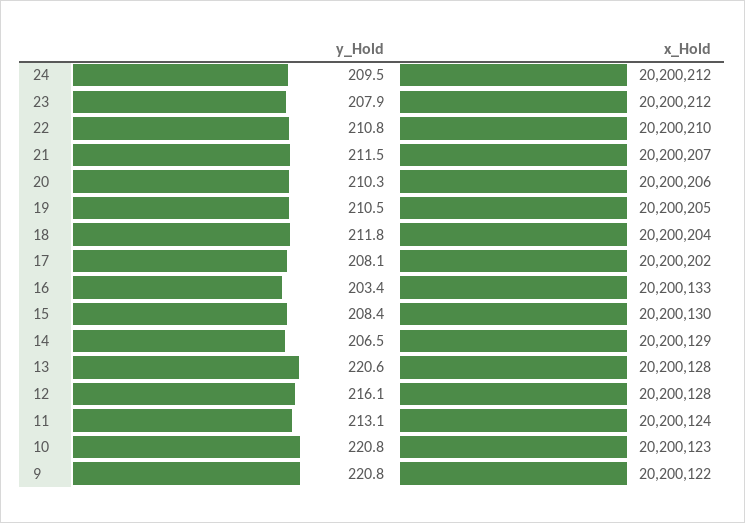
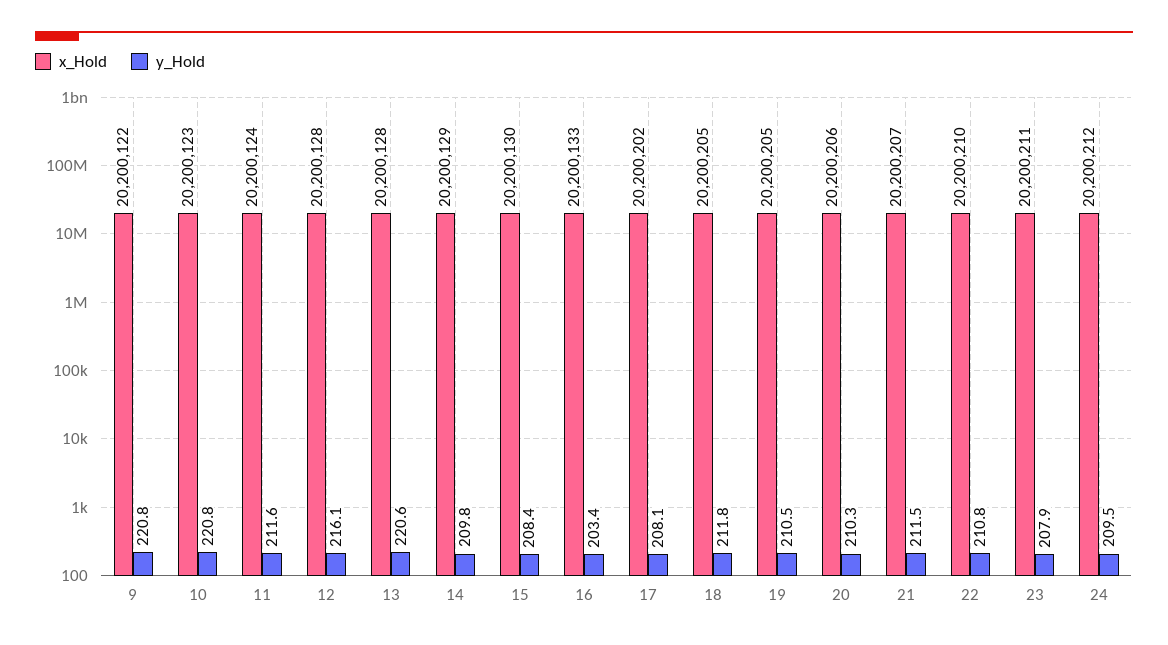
x_Hold, 23: 20200212 -> 20200211
x_Hold, 18: 20200204 -> 20200205
y_Hold, 14: 206.5 -> 209.8
y_Hold, 11: 213.1 -> 211.6

